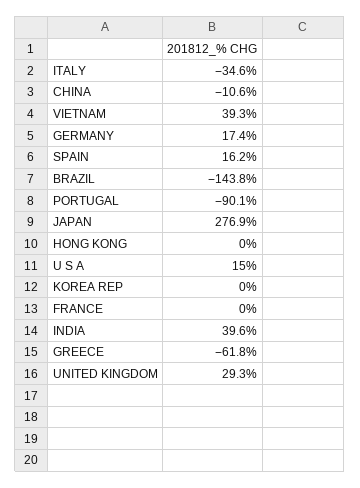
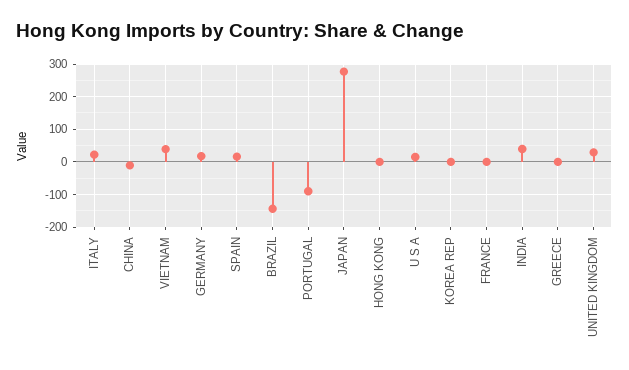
ITALY: -34.6 -> 20
GREECE: -61.8 -> 0

